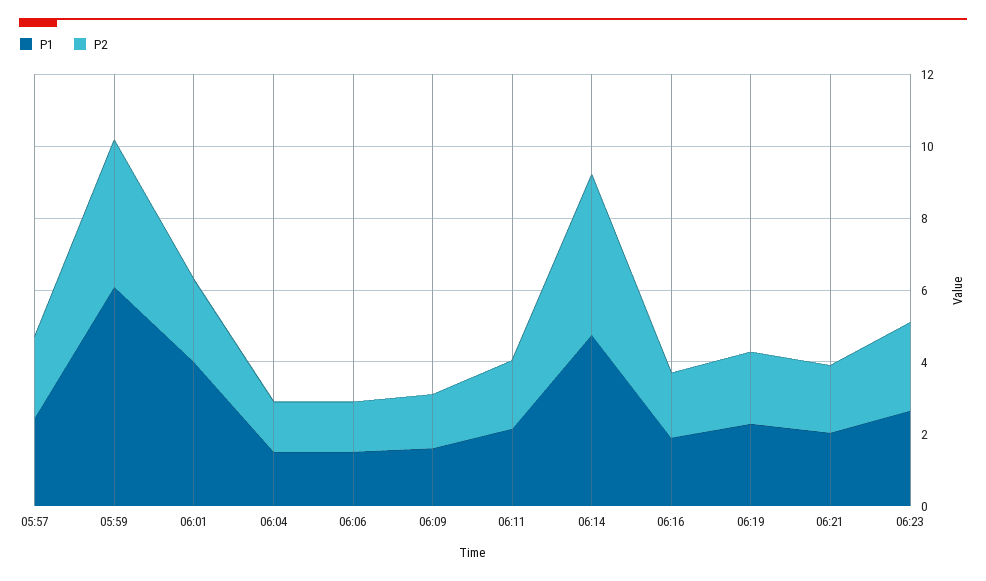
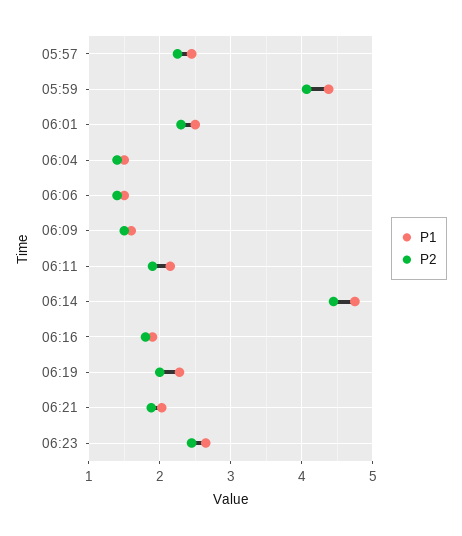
P1, 05:59: 6 -> 4.4
P1, 06:01: 4 -> 2.5

